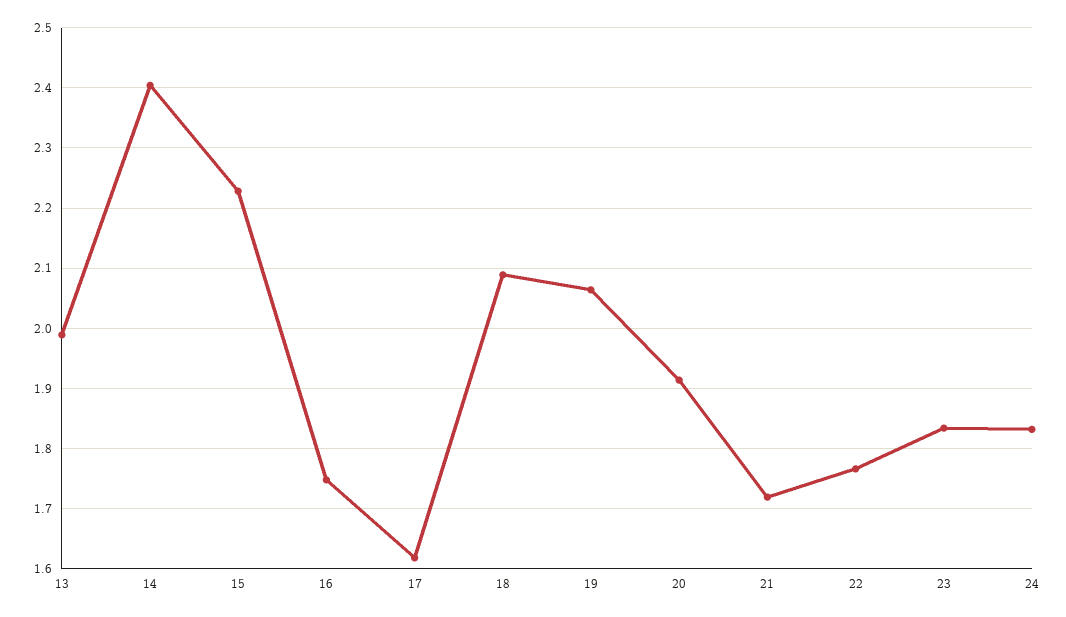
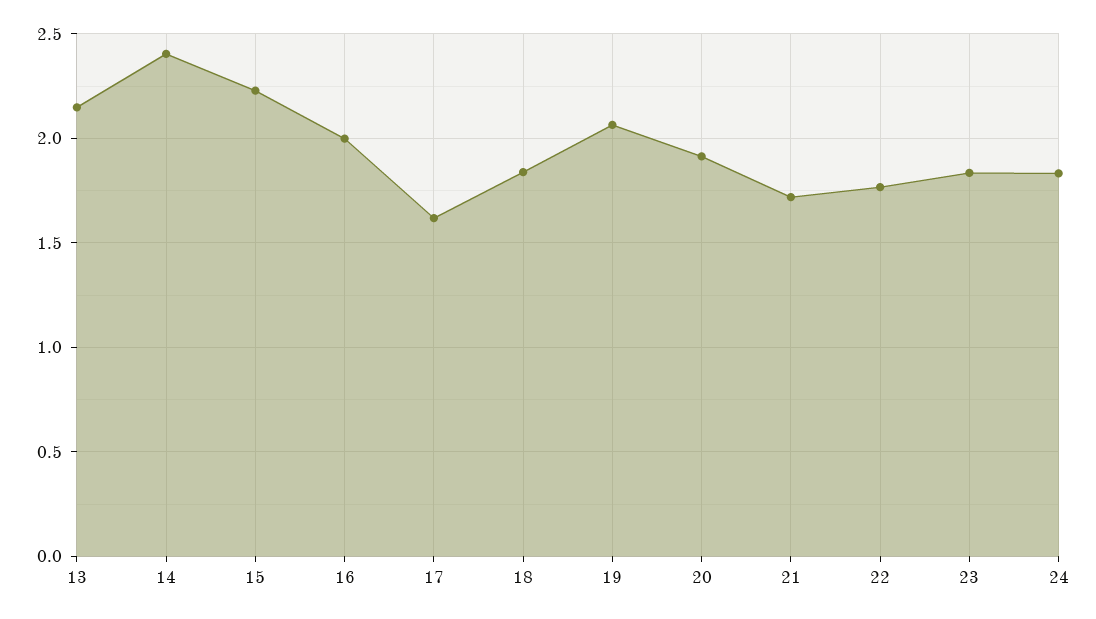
13: 1.99 -> 2.15
16: 1.75 -> 2
18: 2.09 -> 1.85

